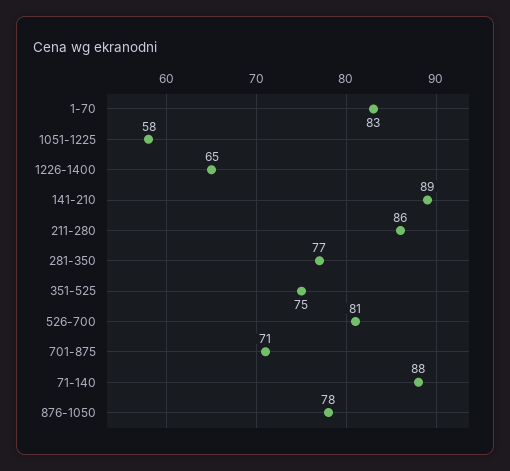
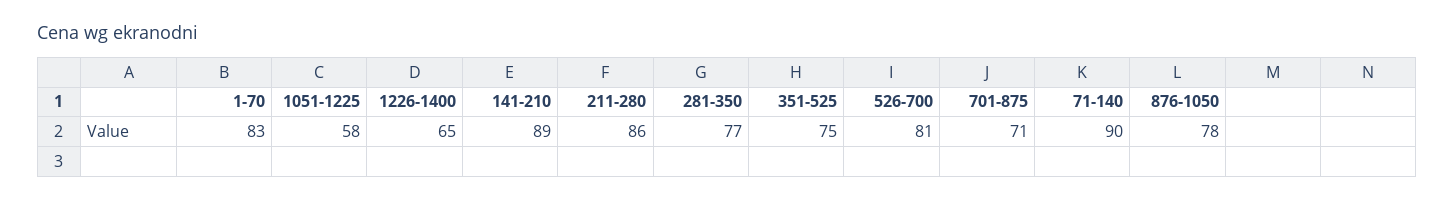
71-140: 88 -> 90

